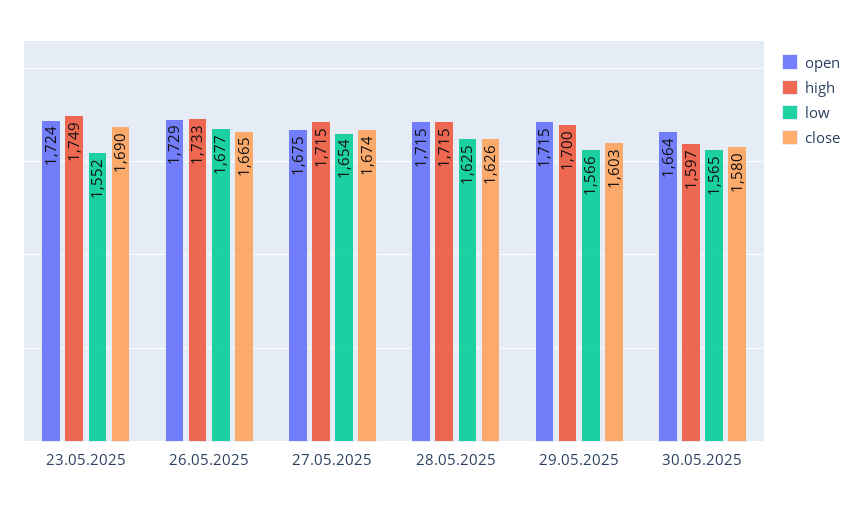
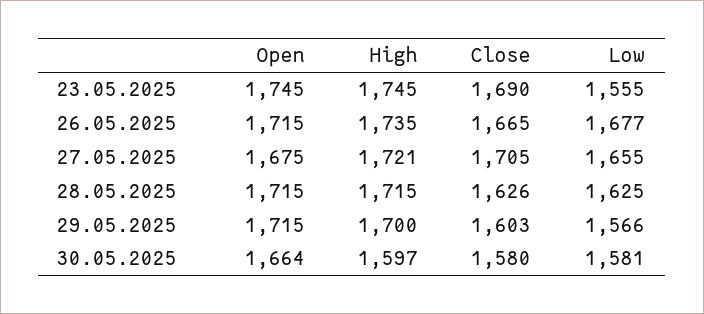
open, 23.05.2025: 1724 -> 1745
high, 23.05.2025: 1749 -> 1745
low, 23.05.2025: 1552 -> 1555
open, 26.05.2025: 1729 -> 1715
high, 26.05.2025: 1733 -> 1735
high, 27.05.2025: 1715 -> 1721
low, 27.05.2025: 1654 -> 1655
close, 27.05.2025: 1674 -> 1705
low, 30.05.2025: 1565 -> 1581

